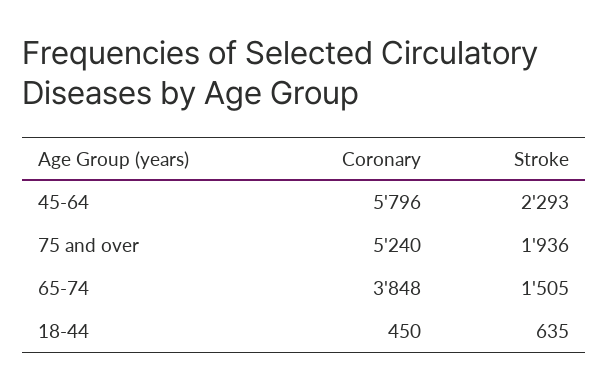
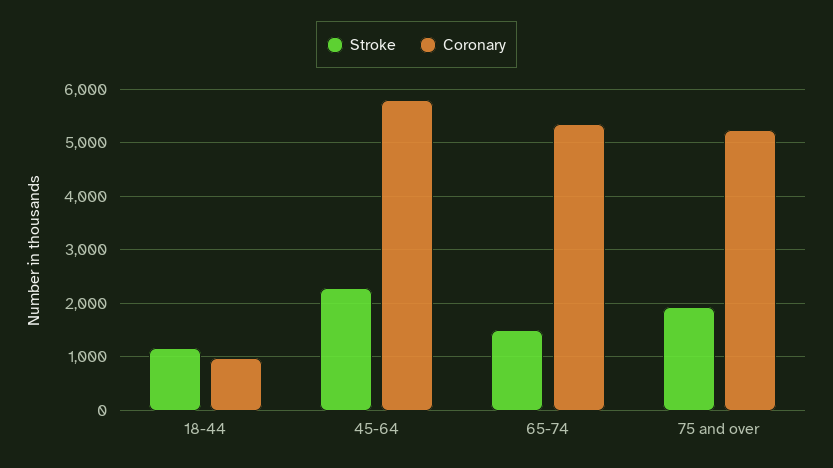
Coronary, 65-74: 3848 -> 5400
Coronary, 18-44: 450 -> 1000
Stroke, 18-44: 635 -> 1200

